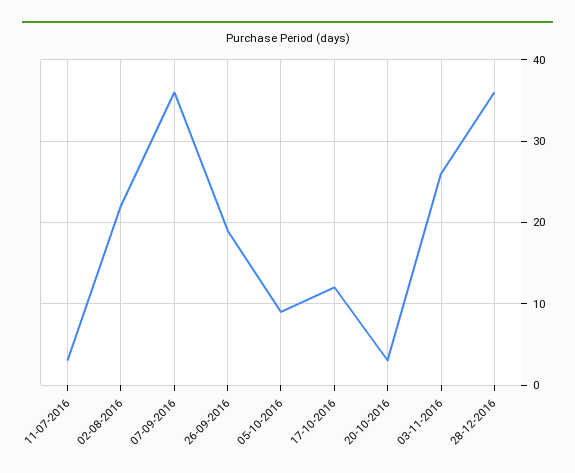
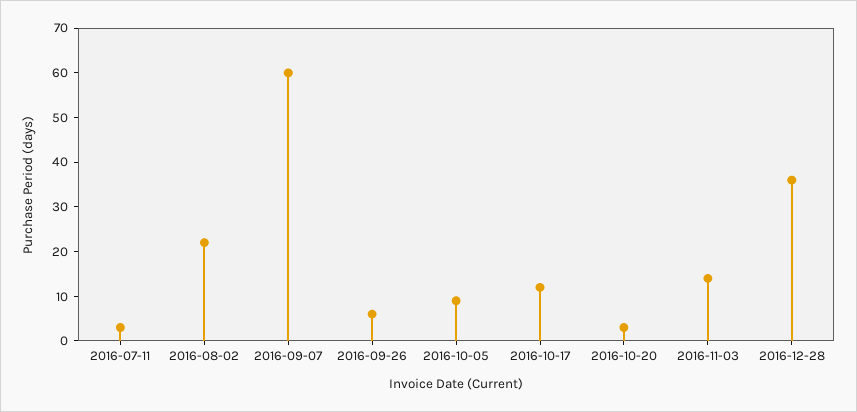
07-09-2016: 36 -> 60
26-09-2016: 19 -> 5
03-11-2016: 26 -> 15

